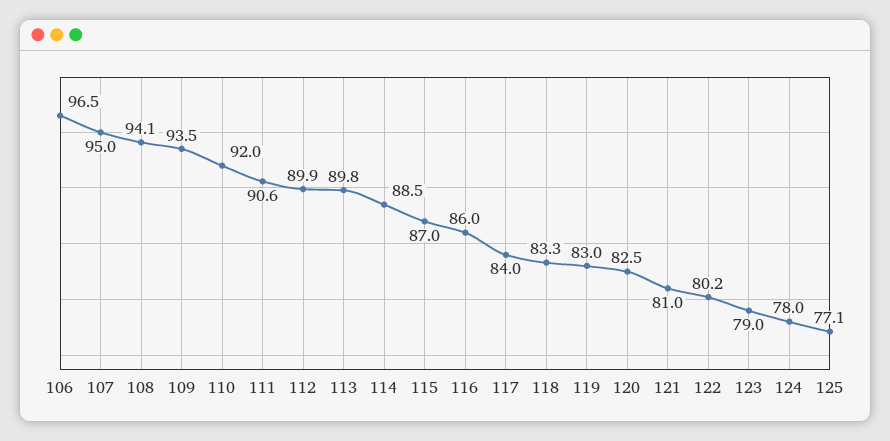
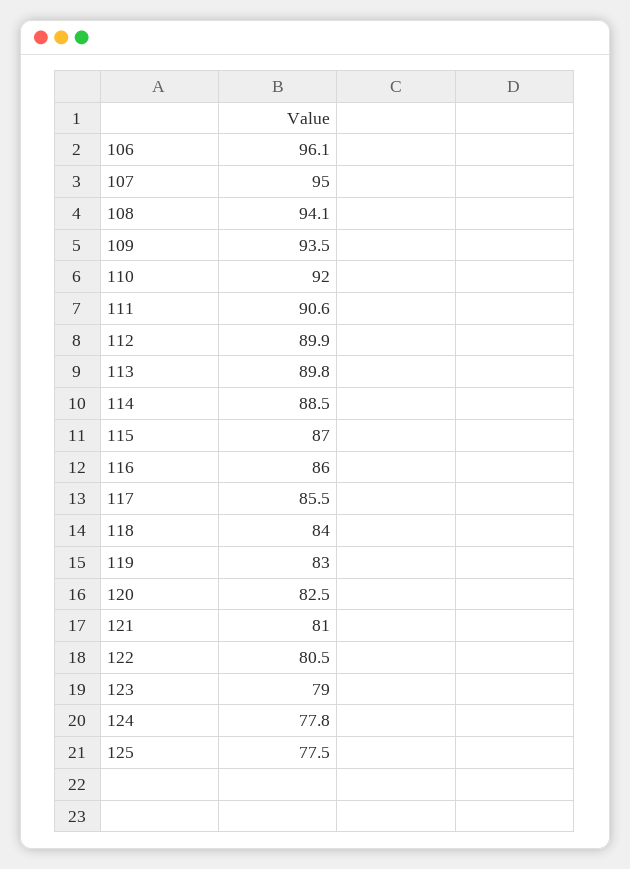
106: 96.5 -> 96.1
117: 84 -> 85.5
118: 83.3 -> 84
122: 80.2 -> 80.5
124: 78 -> 77.8
125: 77.1 -> 77.5

